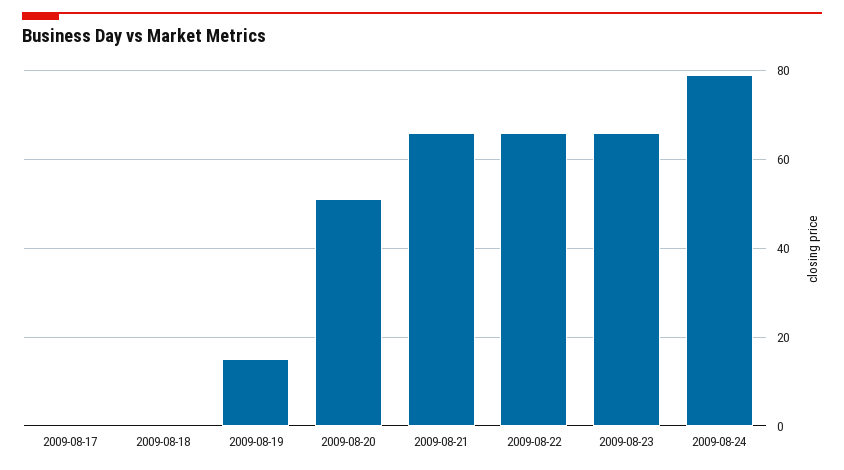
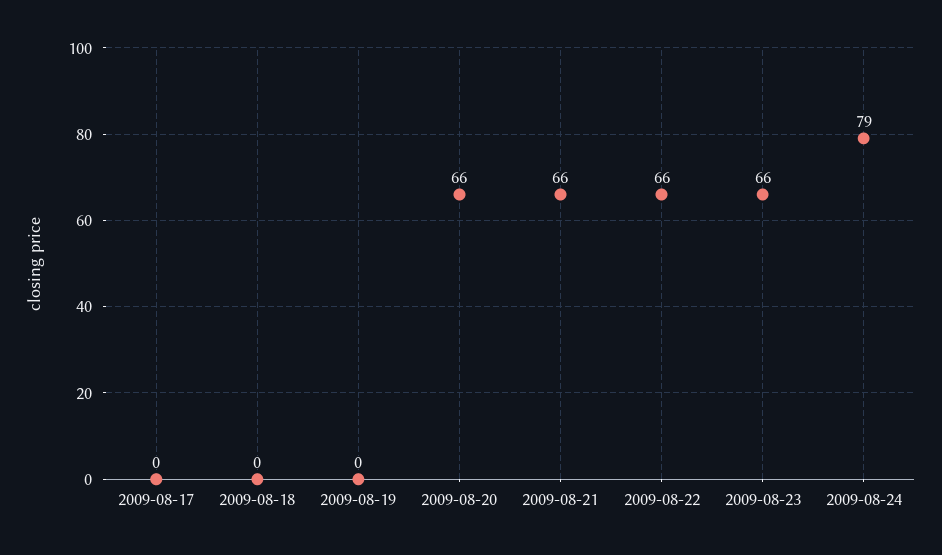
2009-08-19: 15 -> 0
2009-08-20: 50 -> 66

